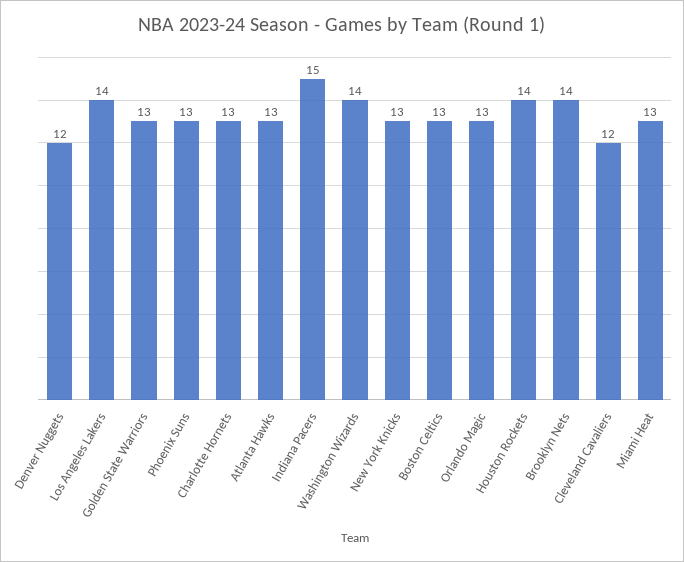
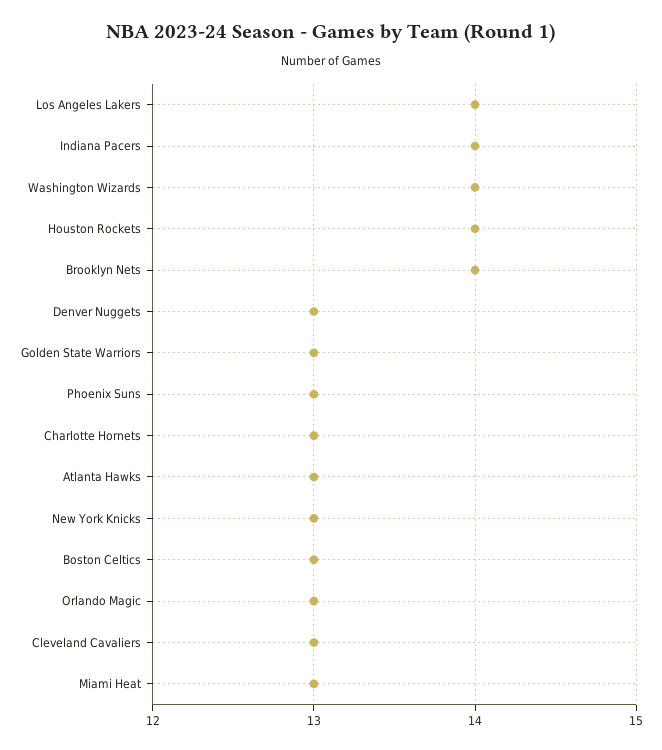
Denver Nuggets: 12 -> 13
Indiana Pacers: 15 -> 14
Cleveland Cavaliers: 12 -> 13

